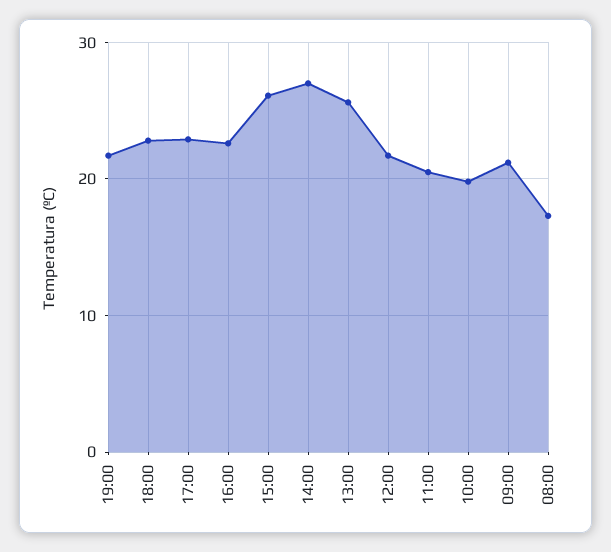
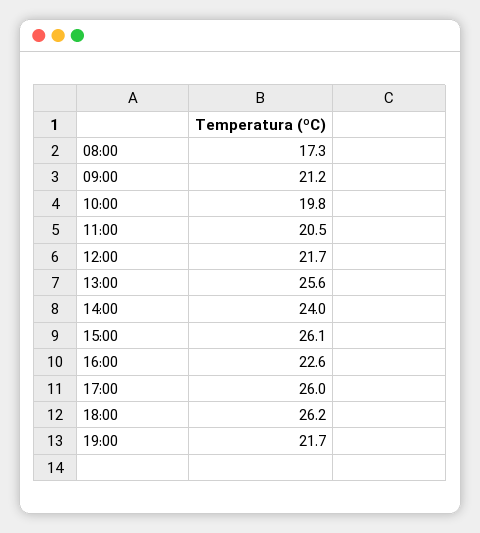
18:00: 23 -> 26.2
17:00: 23 -> 26
14:00: 27 -> 24

